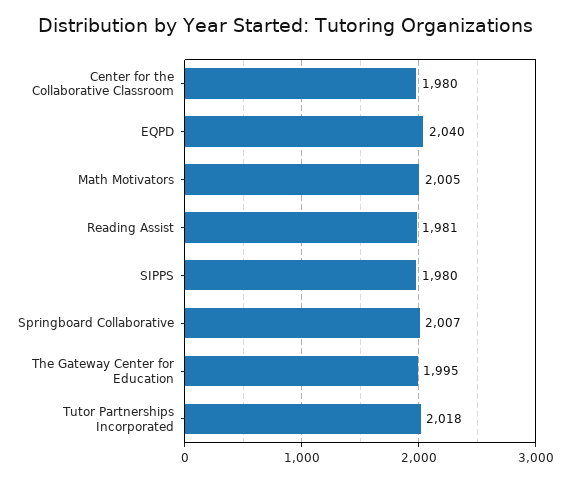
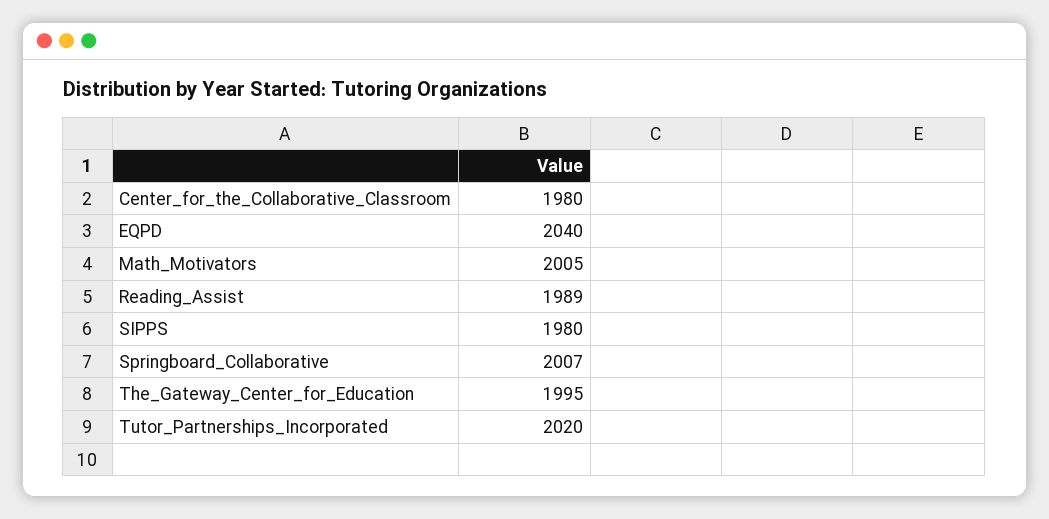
Reading Assist: 1981 -> 1989
Tutor Partnerships Incorporated: 2018 -> 2020

